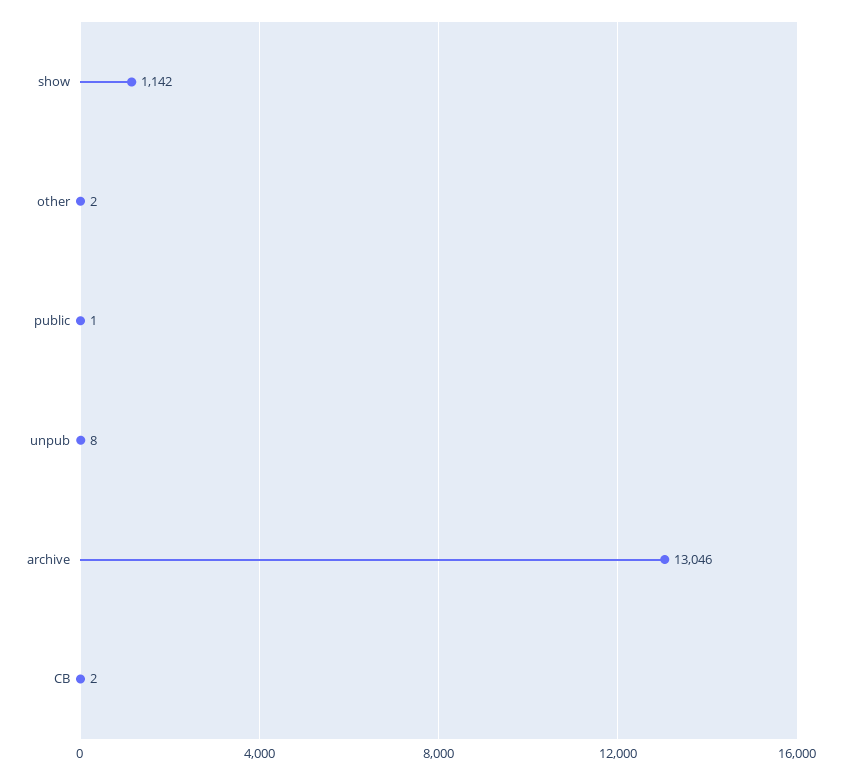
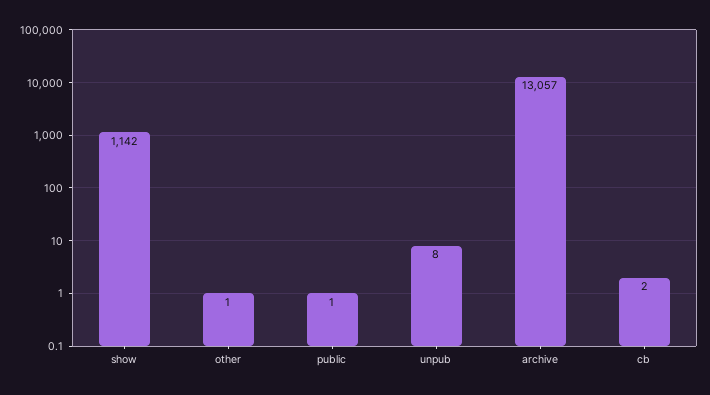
other: 2 -> 1
archive: 13046 -> 13057

